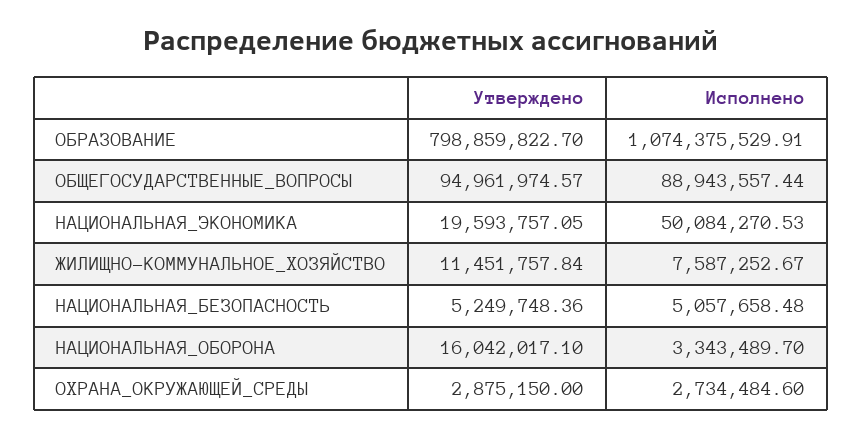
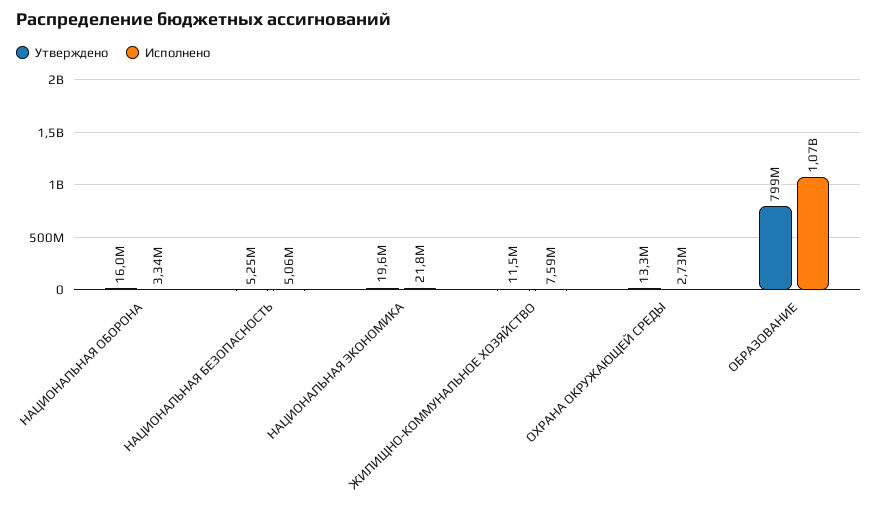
Утверждено, ОБЩЕГОСУДАРСТВЕННЫЕ_ВОПРОСЫ: 94961974.57 -> none
Исполнено, ОБЩЕГОСУДАРСТВЕННЫЕ_ВОПРОСЫ: 88943557.44 -> none
Исполнено, НАЦИОНАЛЬНАЯ_ЭКОНОМИКА: 50084270.53 -> 21800000
Утверждено, ОХРАНА_ОКРУЖАЮЩЕЙ_СРЕДЫ: 2875150 -> 13300000

